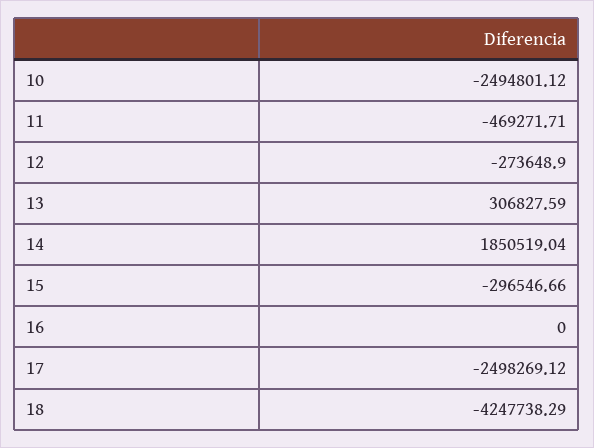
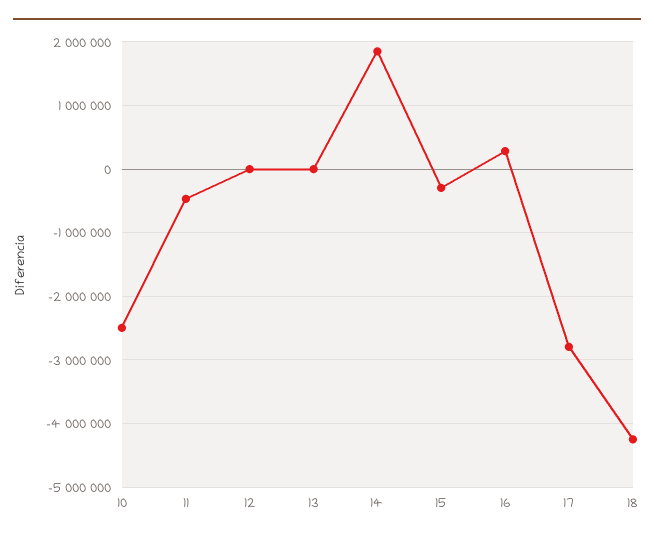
12: -273648.9 -> 0
13: 306827.59 -> 0
16: 0 -> 300000
17: -2498269.12 -> -2800000

